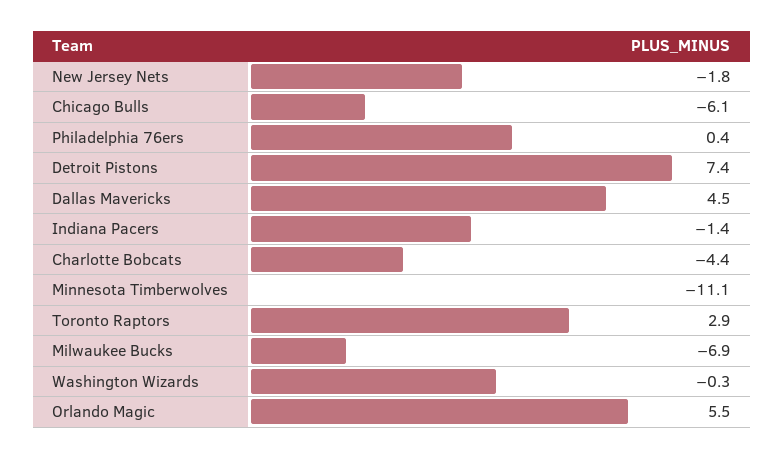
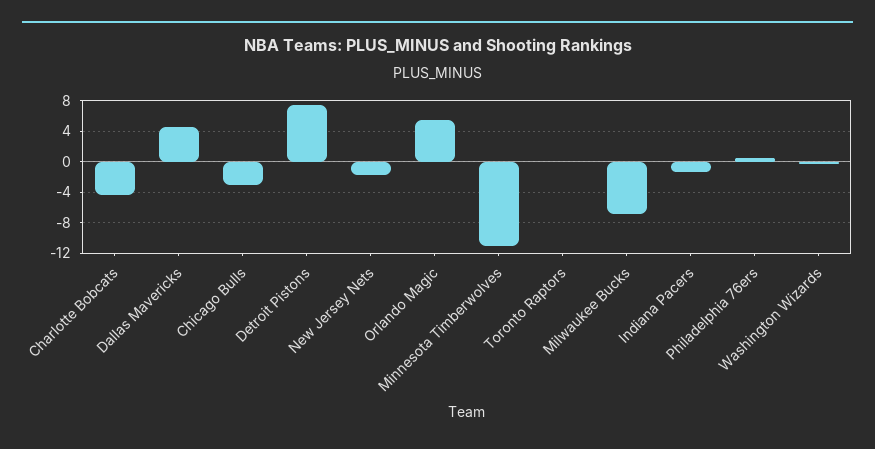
Chicago Bulls: -6.1 -> -3
Toronto Raptors: 2.9 -> 0

